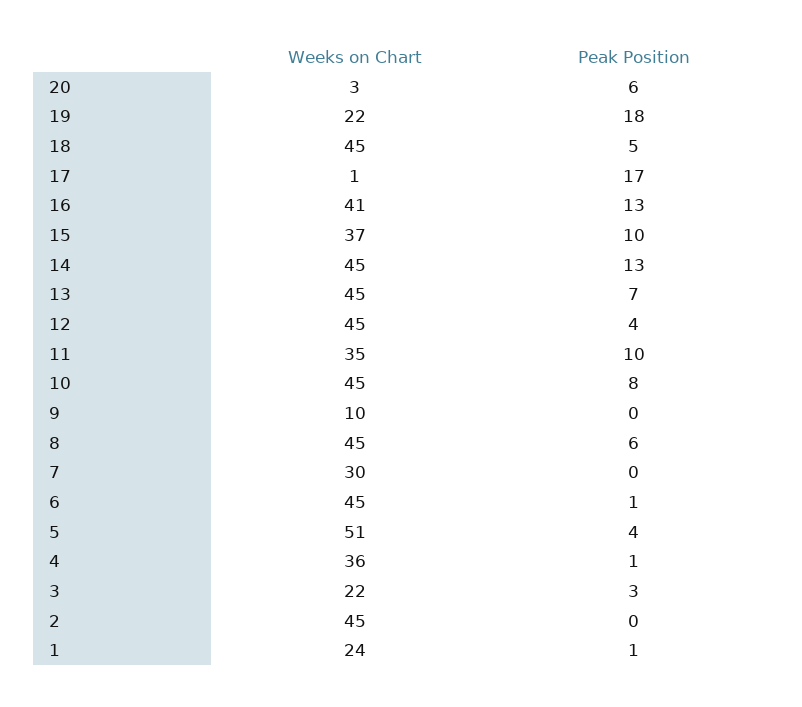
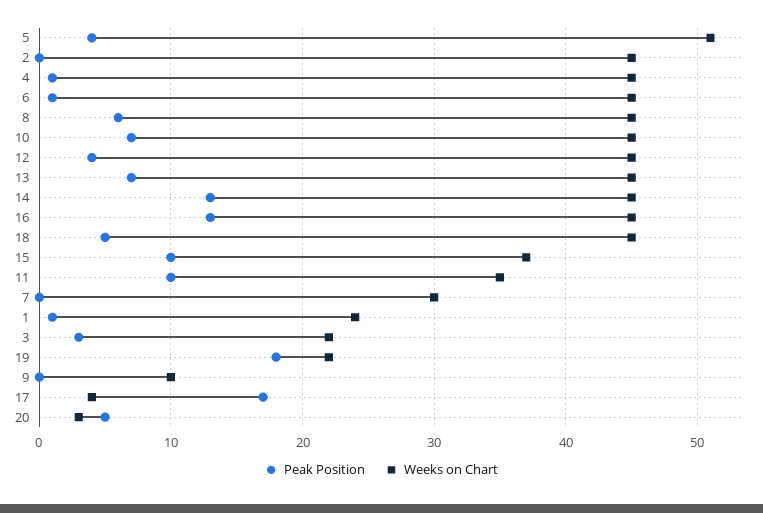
Peak Position, 20: 6 -> 5
Weeks on Chart, 17: 1 -> 4
Weeks on Chart, 16: 41 -> 45
Peak Position, 10: 8 -> 7
Weeks on Chart, 4: 36 -> 45

